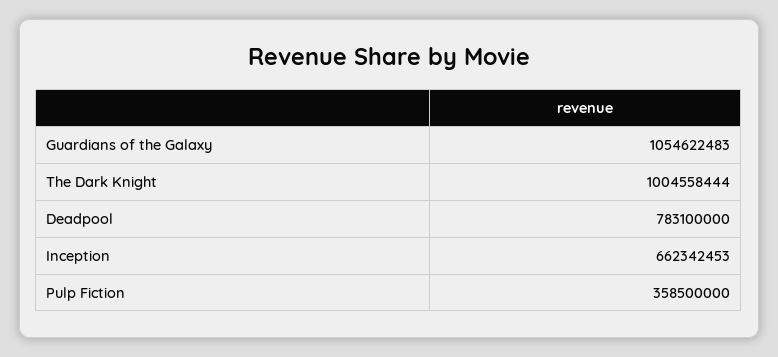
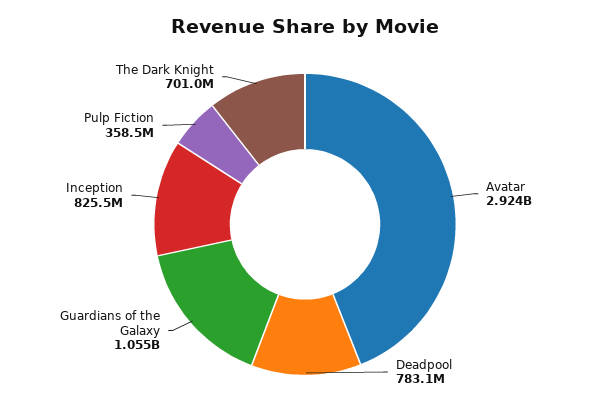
The Dark Knight: 1004558444 -> 701000000
Inception: 662342453 -> 825500000
Avatar: none -> 2924000000

